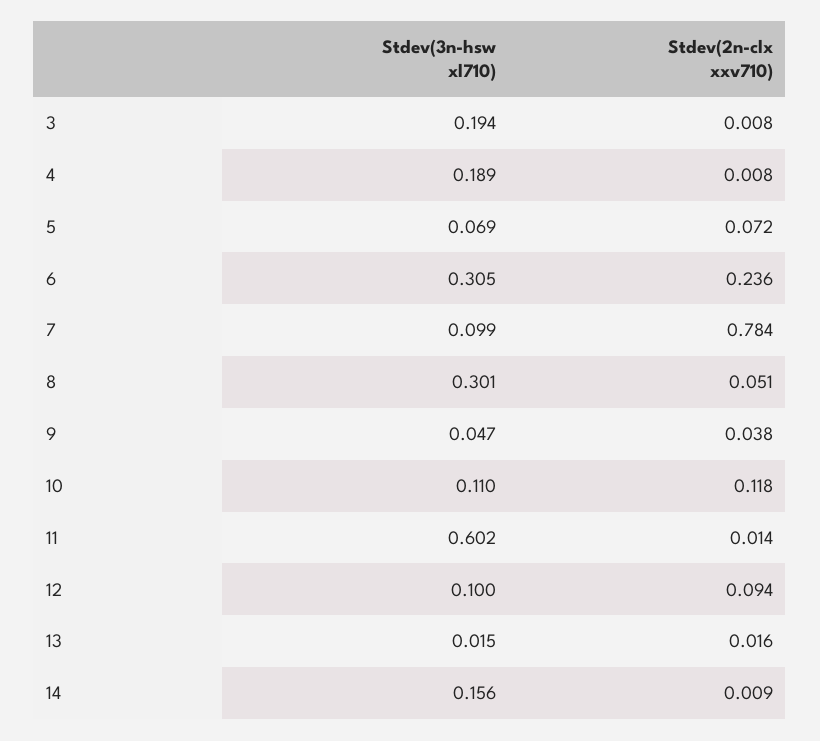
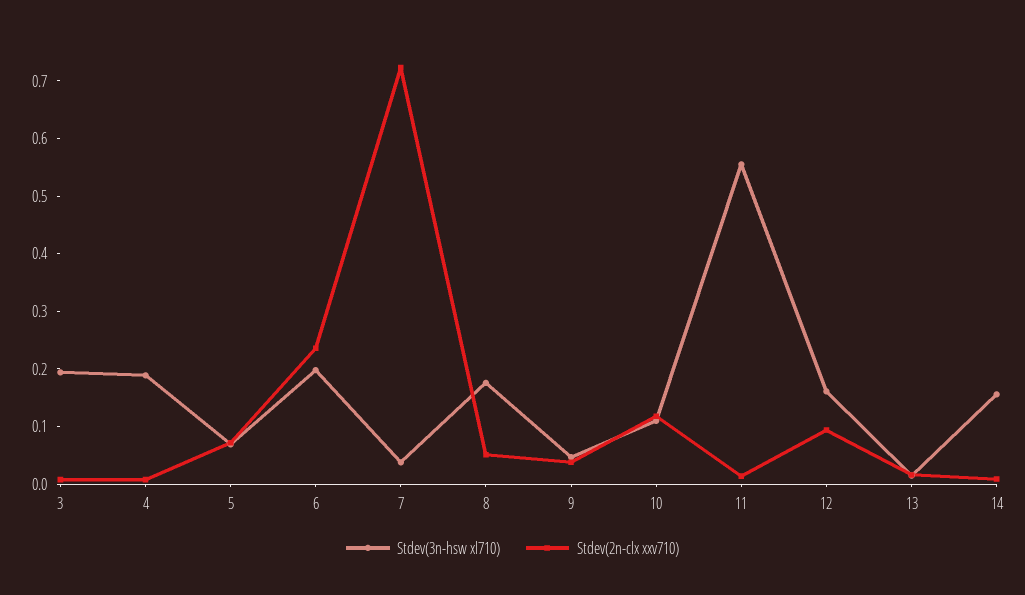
Stdev(3n-hsw xl710), 6: 0.305 -> 0.2
Stdev(3n-hsw xl710), 7: 0.099 -> 0.04
Stdev(2n-clx xxv710), 7: 0.784 -> 0.72
Stdev(3n-hsw xl710), 8: 0.301 -> 0.18
Stdev(3n-hsw xl710), 11: 0.602 -> 0.56
Stdev(3n-hsw xl710), 12: 0.1 -> 0.16

